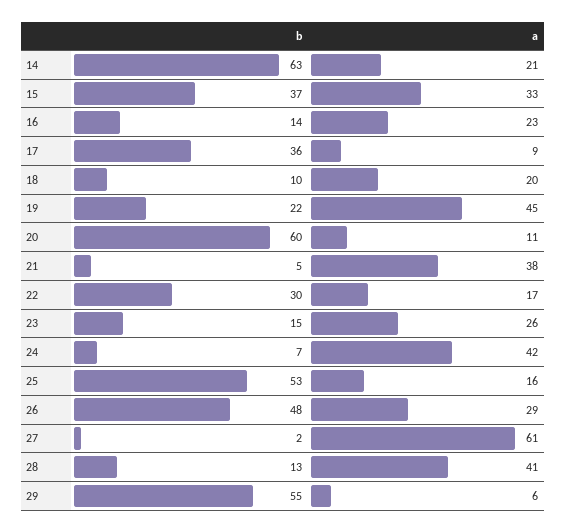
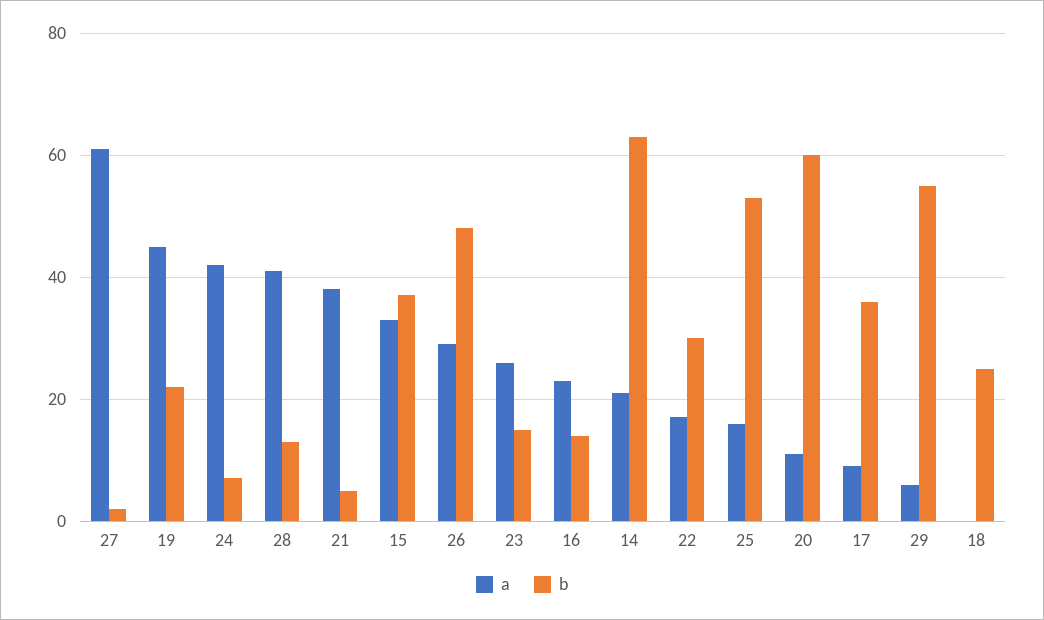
b, 18: 10 -> 25
a, 18: 20 -> 0

